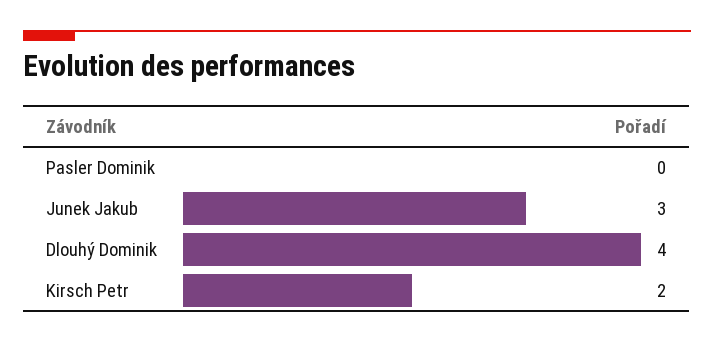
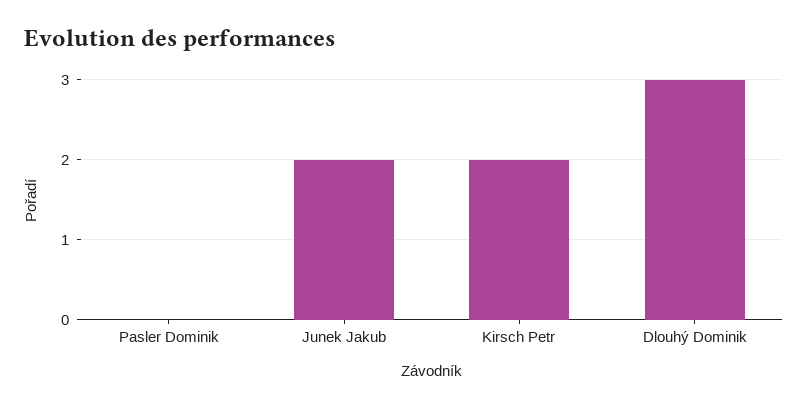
Junek Jakub: 3 -> 2
Dlouhý Dominik: 4 -> 3

